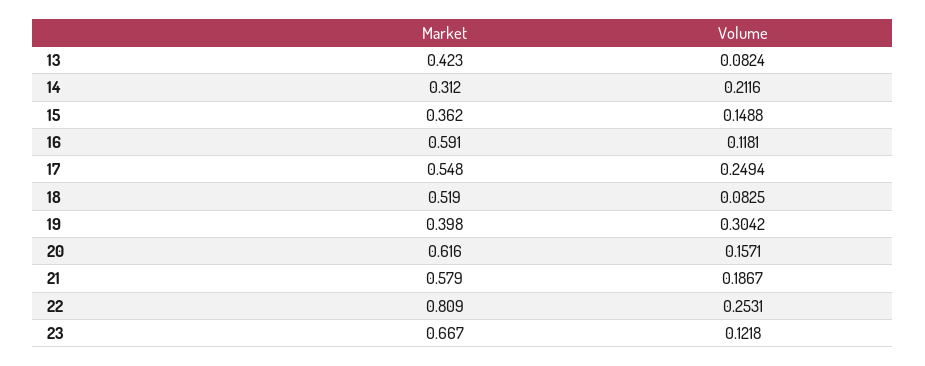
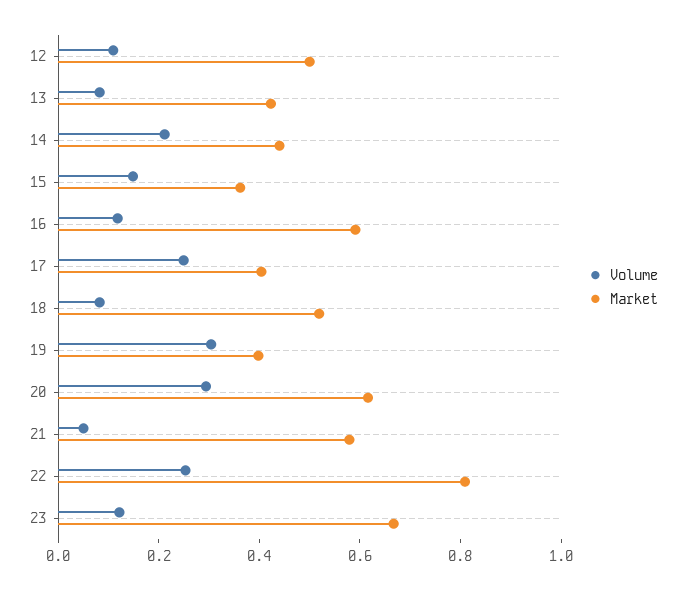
Market, 14: 0.312 -> 0.45
Market, 17: 0.548 -> 0.4
Volume, 20: 0.1571 -> 0.3
Volume, 21: 0.1867 -> 0.05
Volume, 12: none -> 0.1
Market, 12: none -> 0.5

